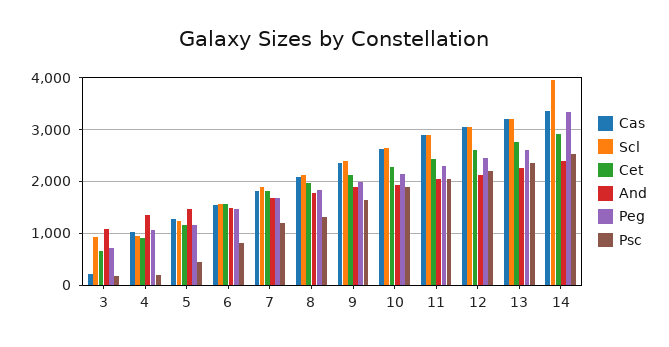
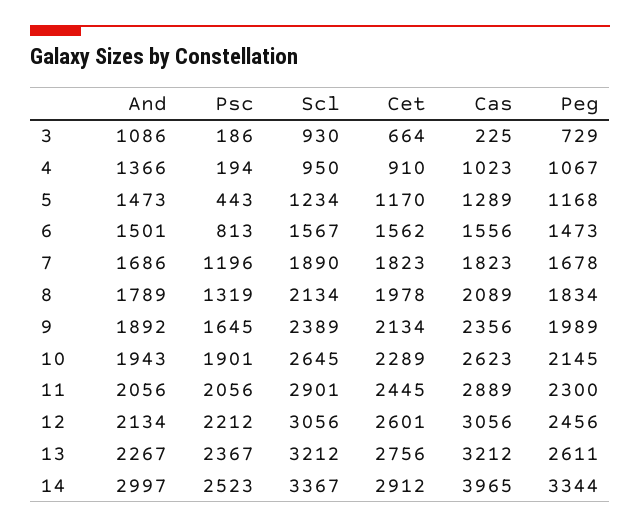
Cas, 14: 3400 -> 3965
Scl, 14: 4000 -> 3367
And, 14: 2400 -> 2997

